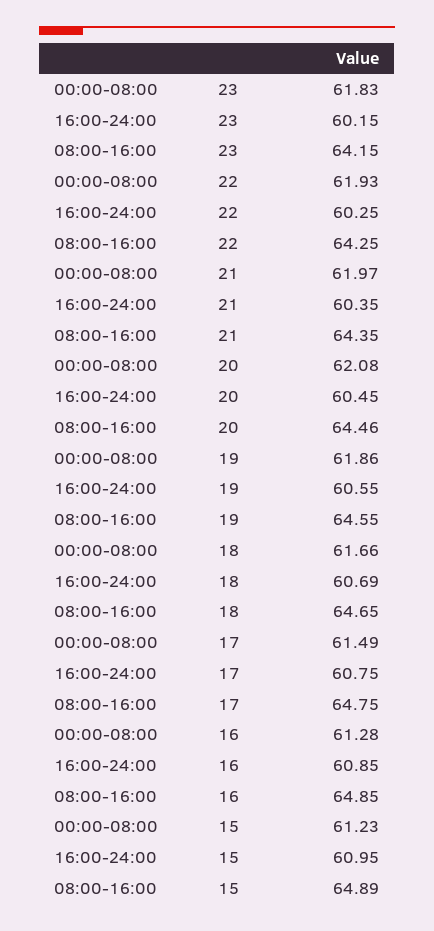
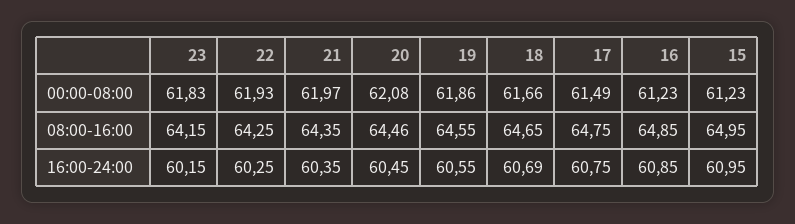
00:00-08:00, 16: 61.28 -> 61.23
08:00-16:00, 15: 64.89 -> 64.95

